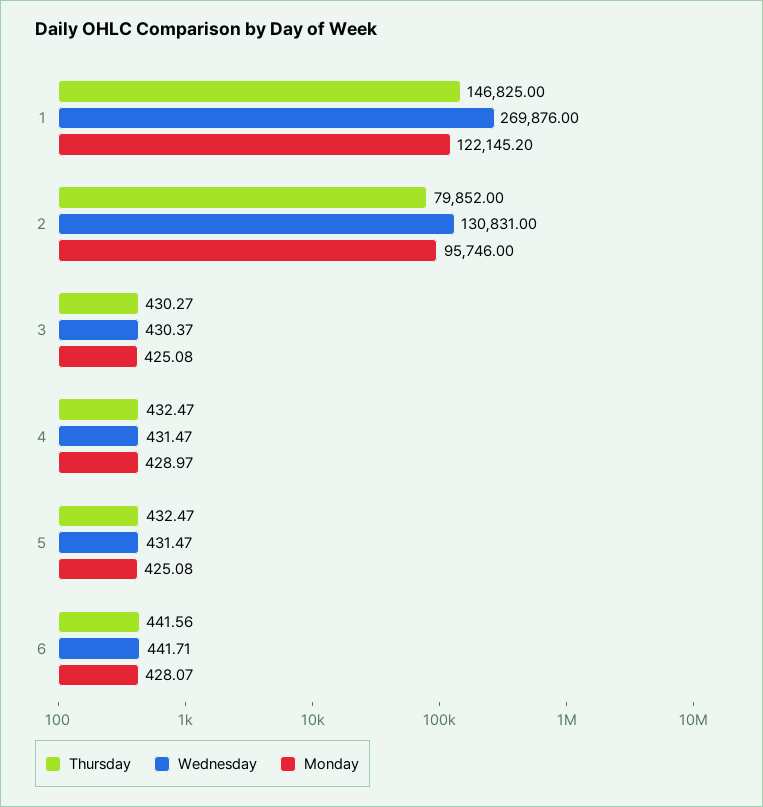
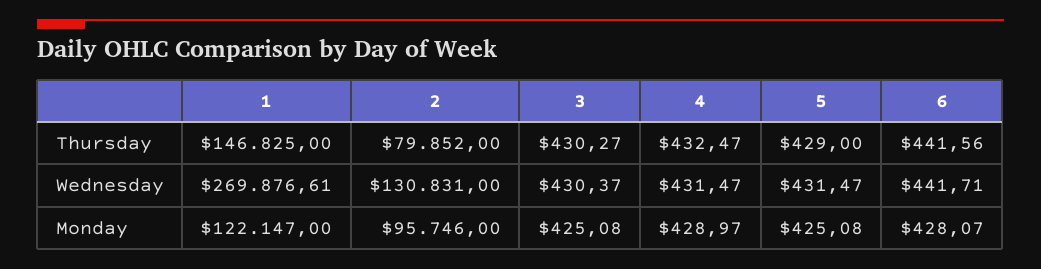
Wednesday, 1: 269876 -> 269876.61
Monday, 1: 122145.2 -> 122147
Thursday, 5: 432.47 -> 429

